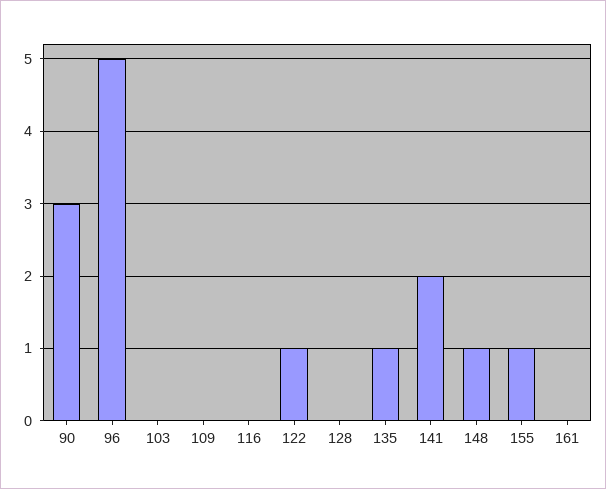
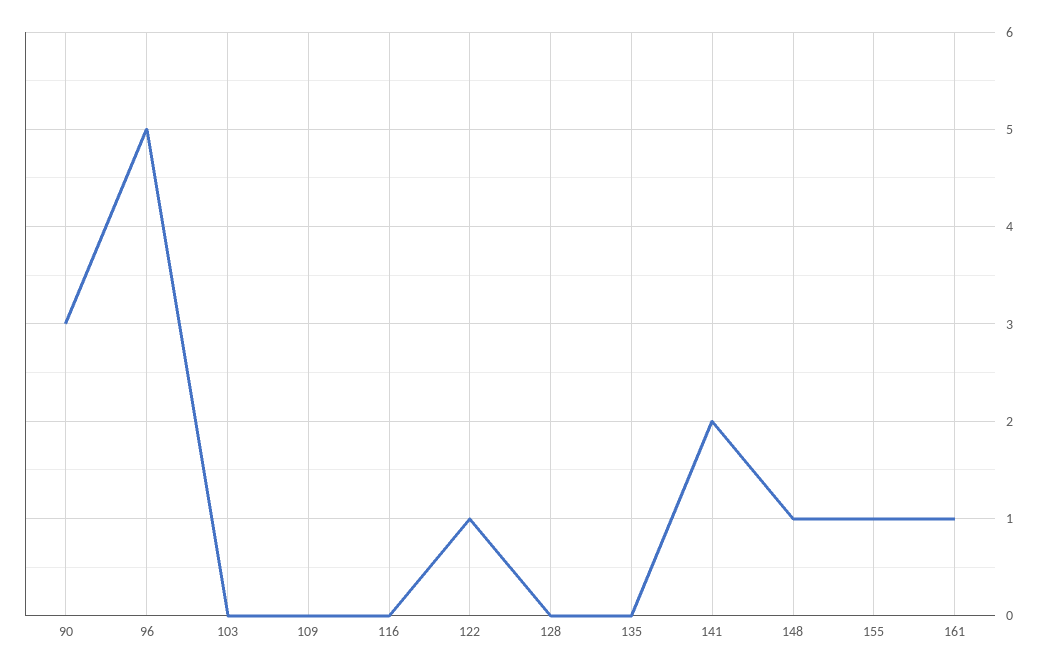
135: 1 -> 0
161: 0 -> 1

